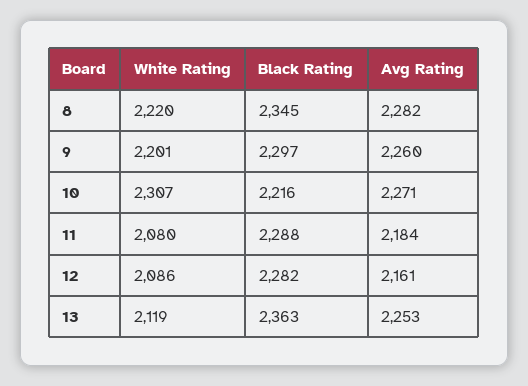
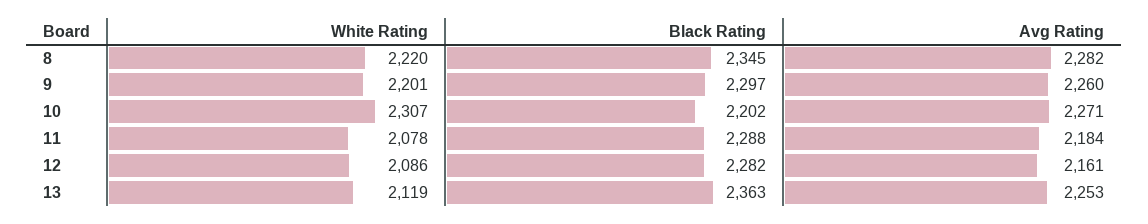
Black Rating, 10: 2216 -> 2202
White Rating, 11: 2080 -> 2078

